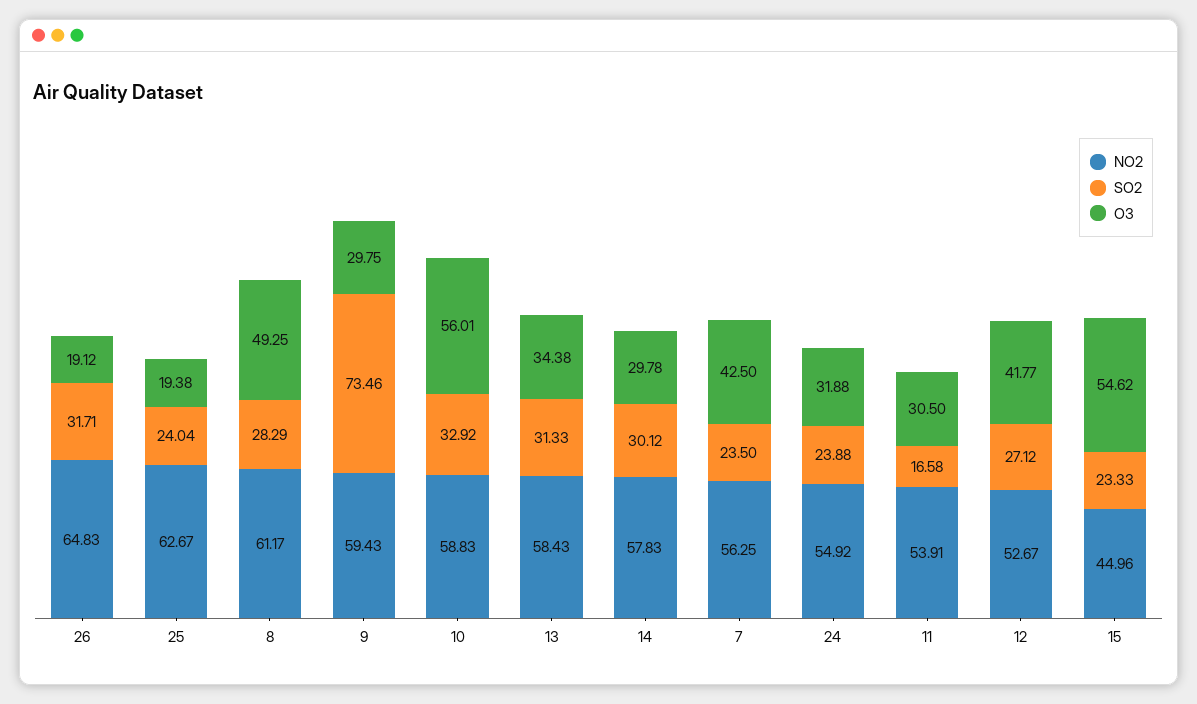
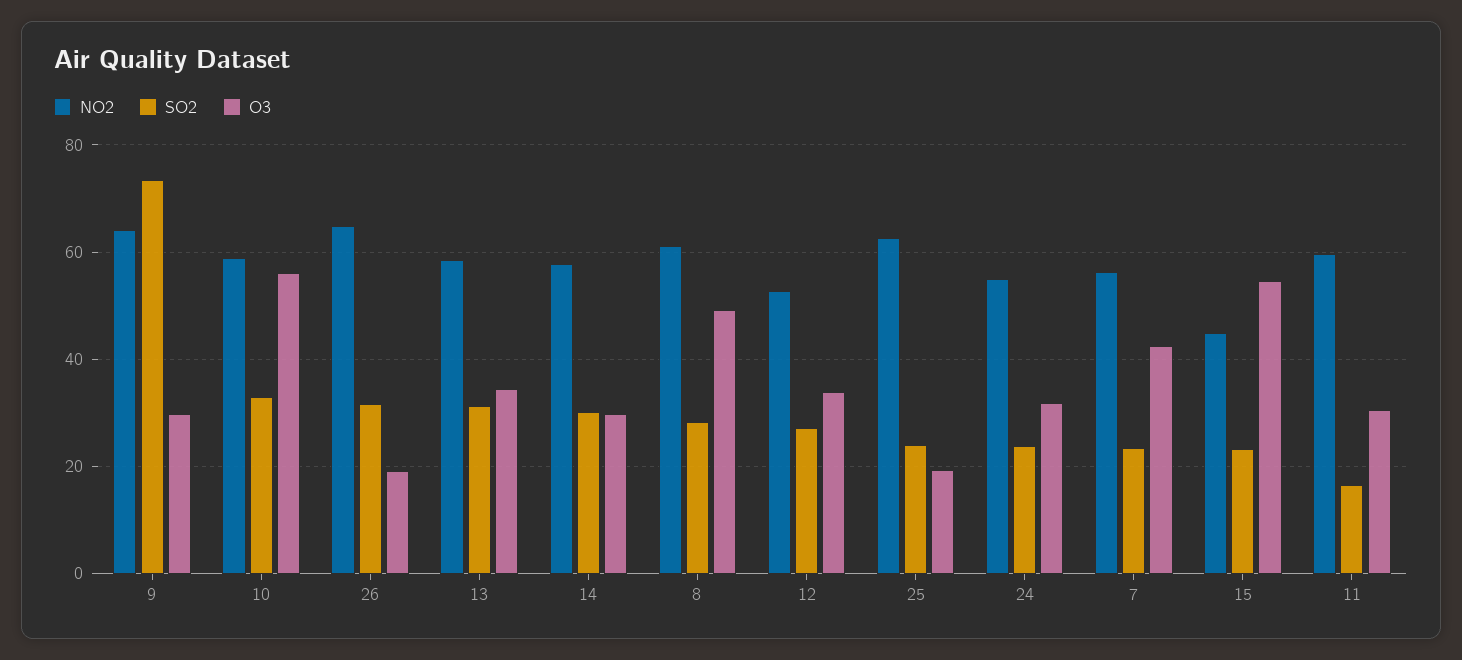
NO2, 9: 59.43 -> 64
NO2, 11: 53.91 -> 60
O3, 12: 41.77 -> 34

